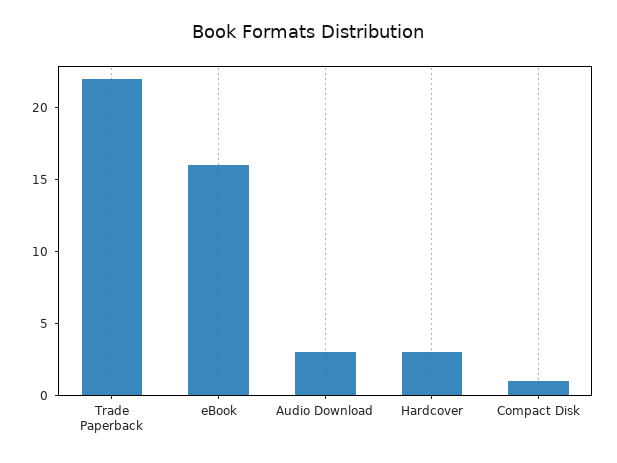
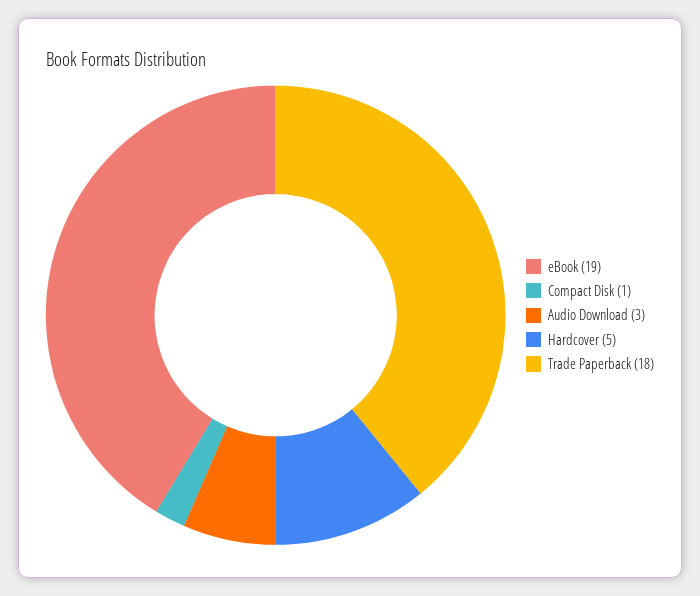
Trade Paperback: 22 -> 18
eBook: 16 -> 19
Hardcover: 3 -> 5

